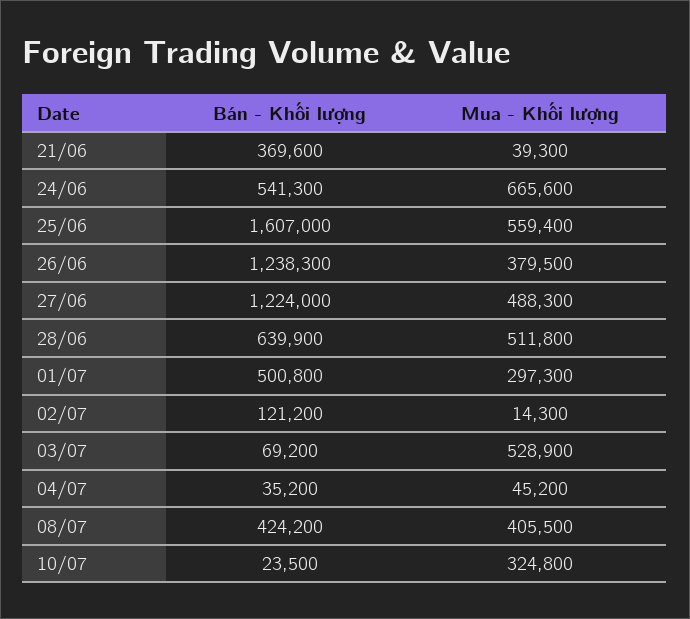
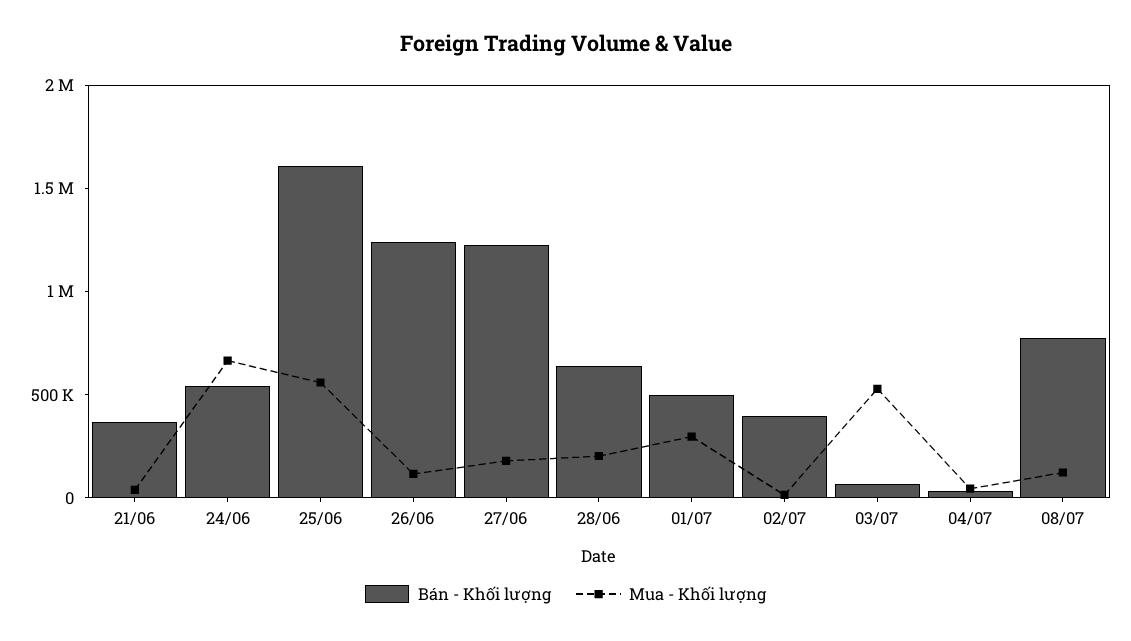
Mua - Khối lượng, 26/06: 379500 -> 100000
Mua - Khối lượng, 27/06: 488300 -> 200000
Mua - Khối lượng, 28/06: 511800 -> 200000
Bán - Khối lượng, 02/07: 121200 -> 400000
Bán - Khối lượng, 08/07: 424200 -> 800000
Mua - Khối lượng, 08/07: 405500 -> 100000
Bán - Khối lượng, 10/07: 23500 -> none
Mua - Khối lượng, 10/07: 324800 -> none

